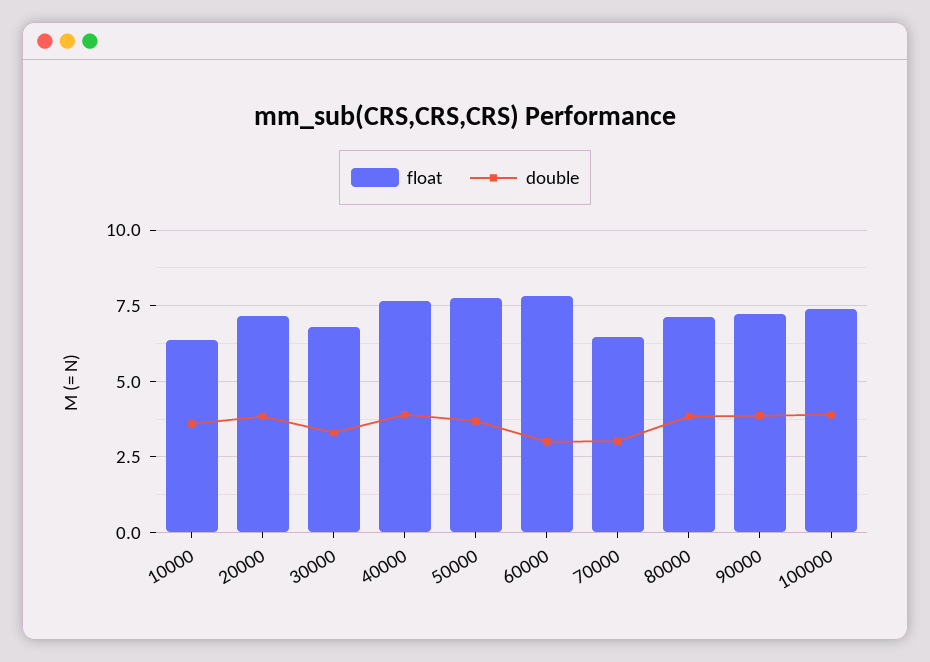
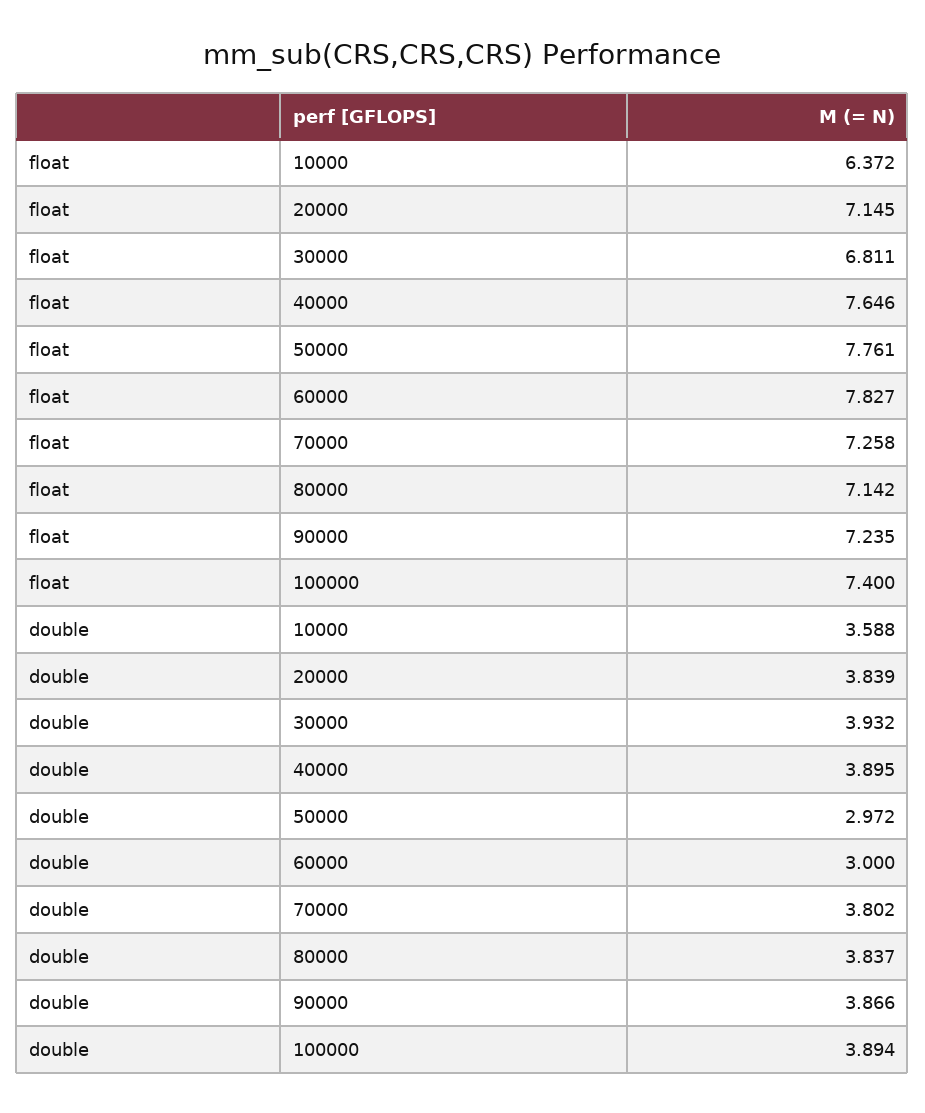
double, 30000: 3.25 -> 3.932
double, 50000: 3.75 -> 2.972
float, 70000: 6.5 -> 7.258
double, 70000: 3 -> 3.802

